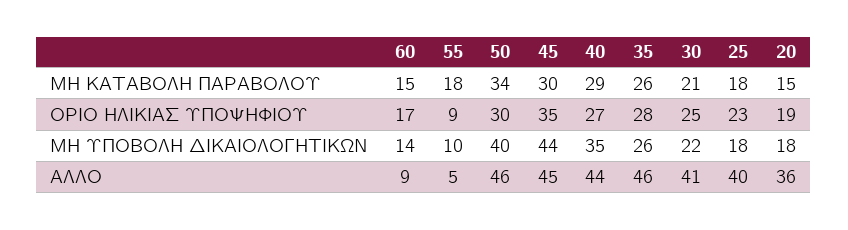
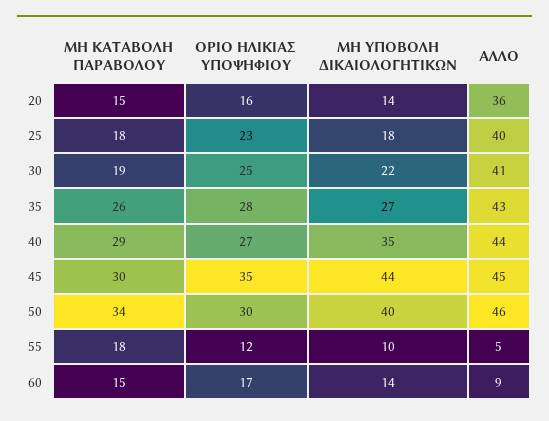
30, ΜΗ ΚΑΤΑΒΟΛΗ ΠΑΡΑΒΟΛΟΥ: 21 -> 19
55, ΟΡΙΟ ΗΛΙΚΙΑΣ ΥΠΟΨΗΦΙΟΥ: 9 -> 12
20, ΟΡΙΟ ΗΛΙΚΙΑΣ ΥΠΟΨΗΦΙΟΥ: 19 -> 16
35, ΜΗ ΥΠΟΒΟΛΗ ΔΙΚΑΙΟΛΟΓΗΤΙΚΩΝ: 26 -> 27
20, ΜΗ ΥΠΟΒΟΛΗ ΔΙΚΑΙΟΛΟΓΗΤΙΚΩΝ: 18 -> 14
35, ΑΛΛΟ: 46 -> 43

